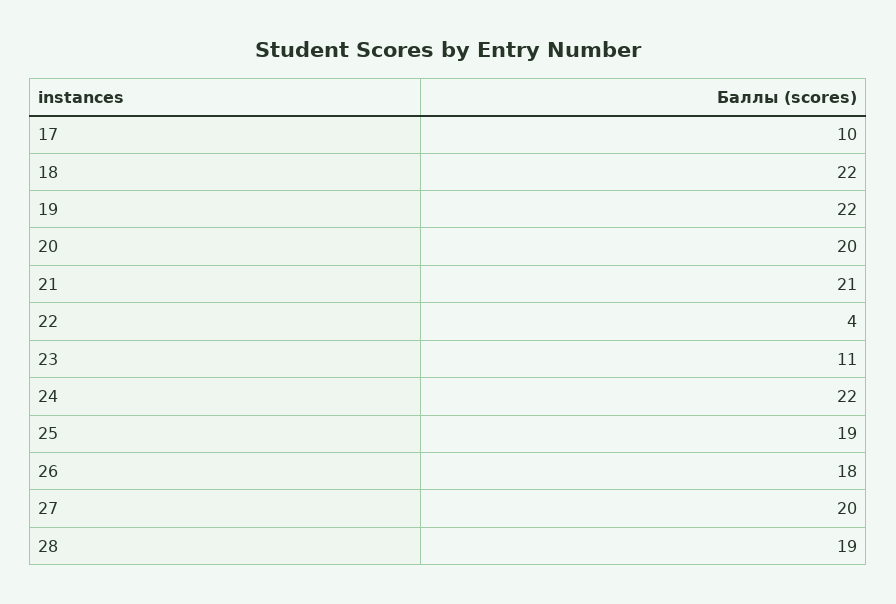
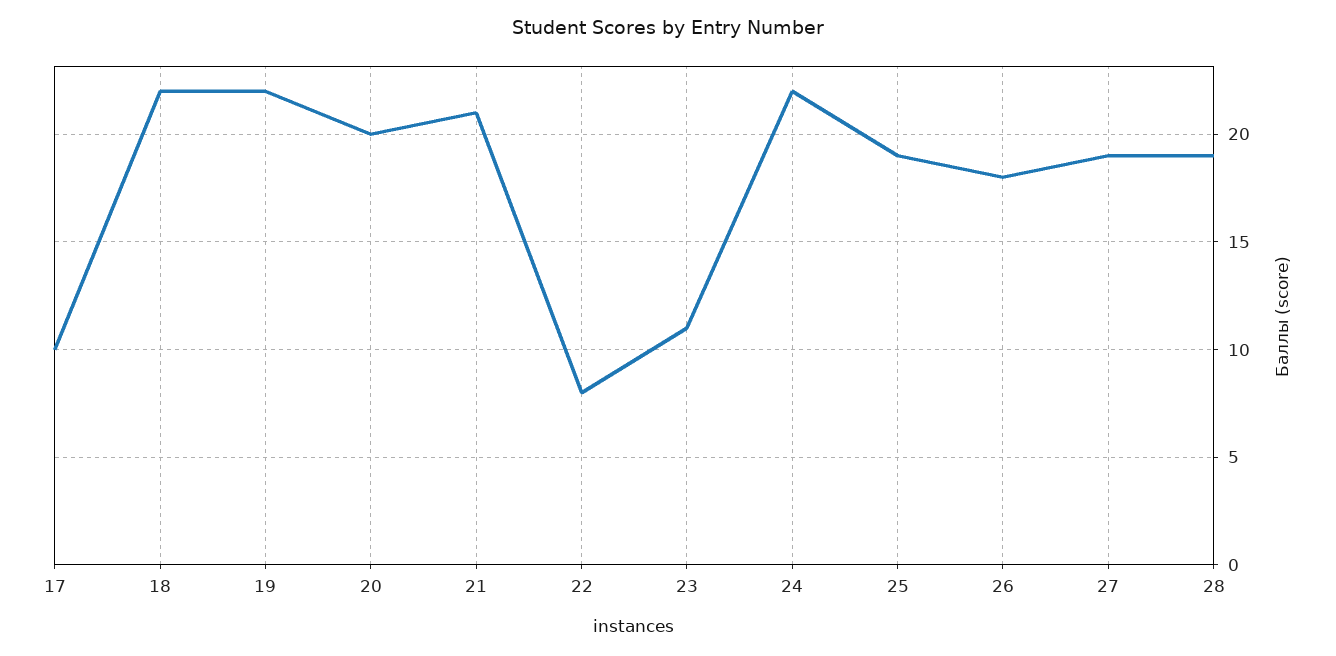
22: 4 -> 8
27: 20 -> 19

